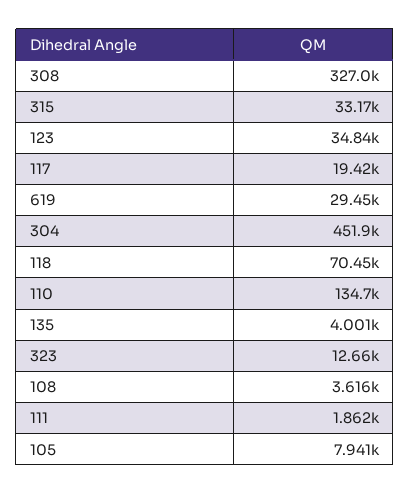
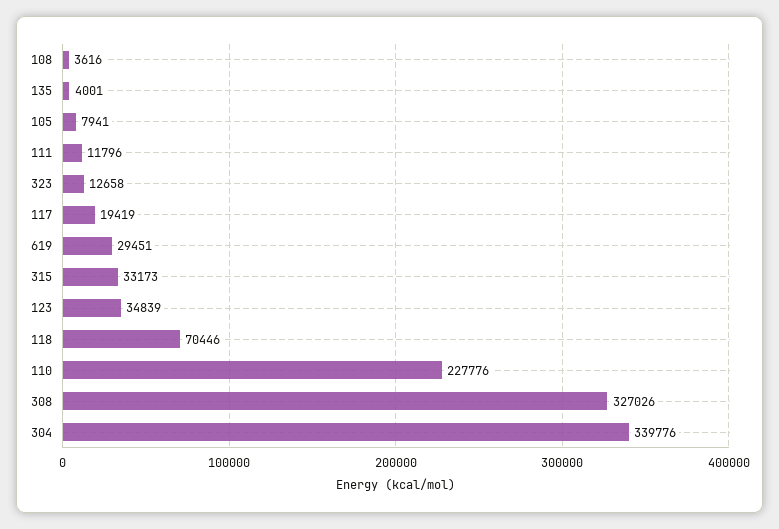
304: 451900 -> 339776
110: 134700 -> 227776
111: 1862 -> 11796

